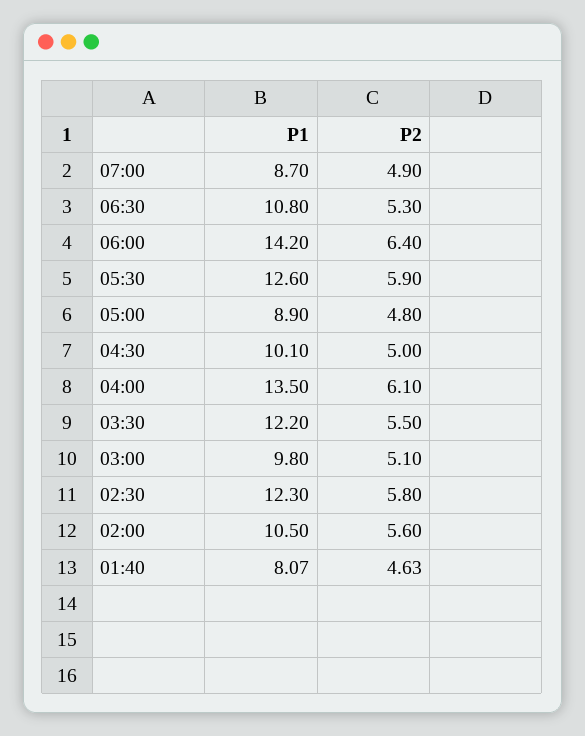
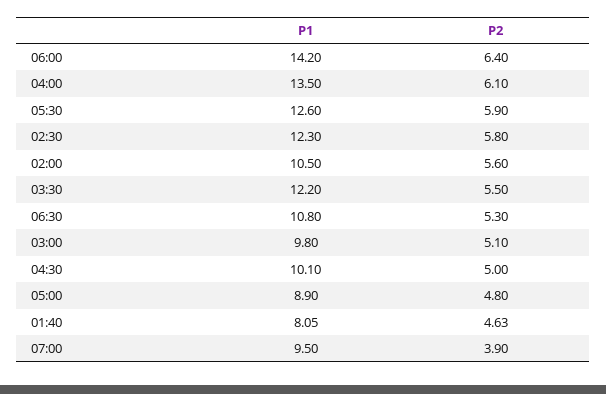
P1, 07:00: 8.7 -> 9.5
P2, 07:00: 4.9 -> 3.9
P1, 01:40: 8.07 -> 8.05

